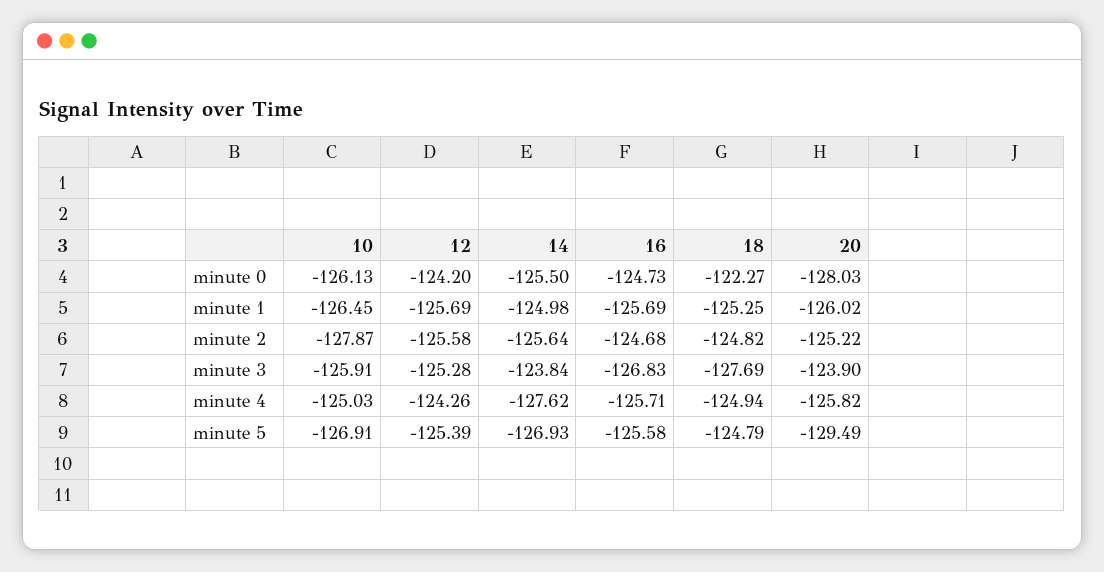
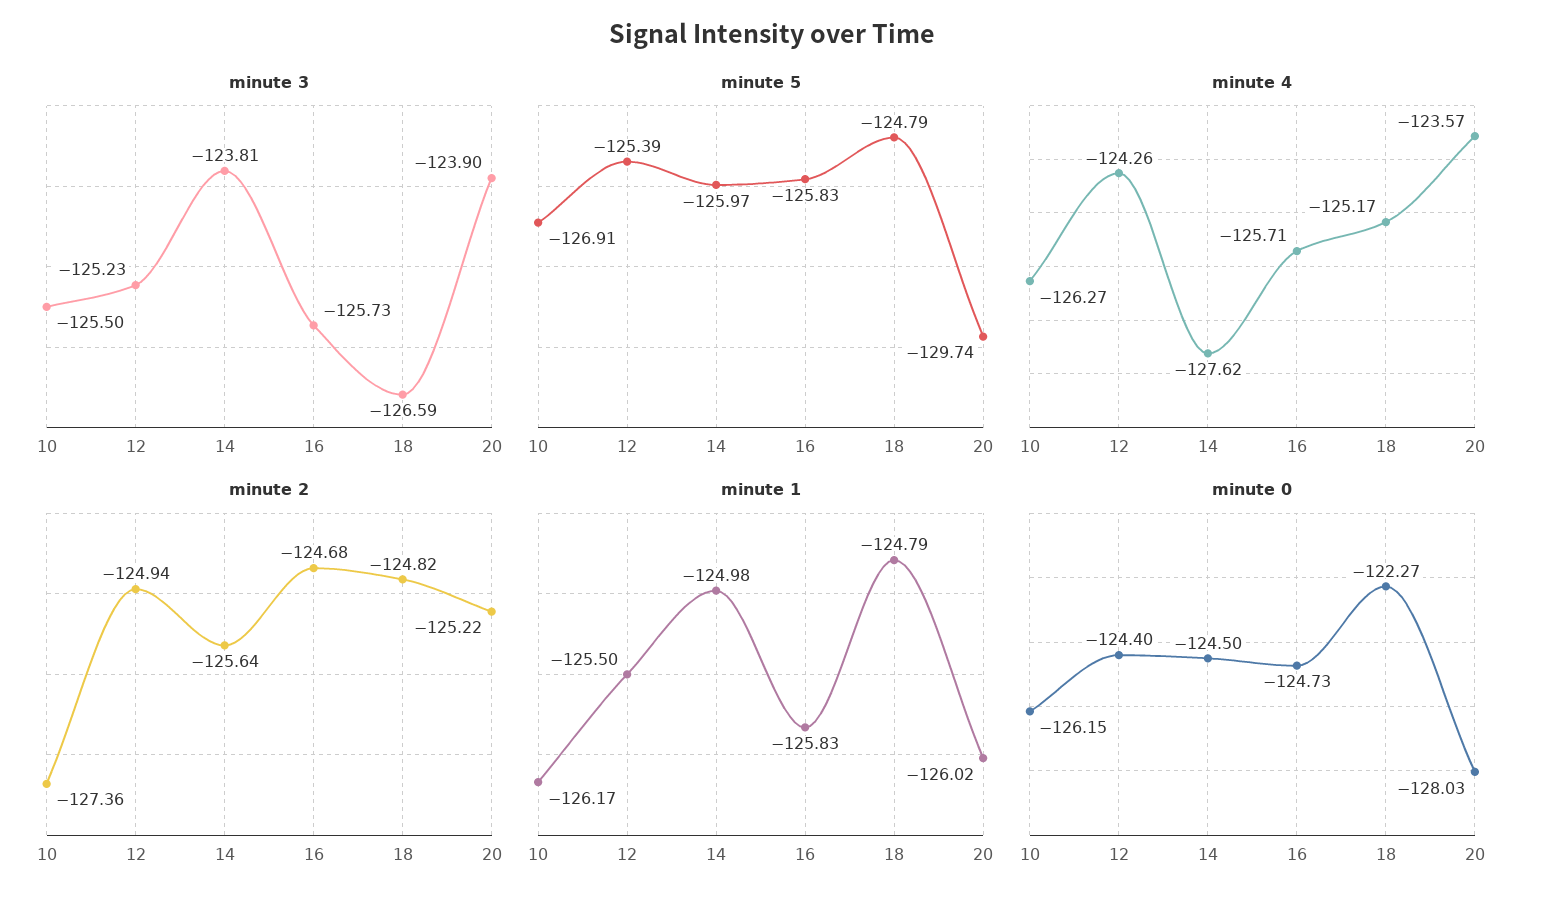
minute 0, 10: -126.13 -> -126.15
minute 0, 12: -124.2 -> -124.4
minute 0, 14: -125.5 -> -124.5
minute 1, 10: -126.45 -> -126.17
minute 1, 12: -125.69 -> -125.5
minute 1, 16: -125.69 -> -125.83
minute 1, 18: -125.25 -> -124.79
minute 2, 10: -127.87 -> -127.36
minute 2, 12: -125.58 -> -124.94
minute 3, 10: -125.91 -> -125.5
minute 3, 12: -125.28 -> -125.23
minute 3, 14: -123.84 -> -123.81
minute 3, 16: -126.83 -> -125.73
minute 3, 18: -127.69 -> -126.59
minute 4, 10: -125.03 -> -126.27
minute 4, 18: -124.94 -> -125.17
minute 4, 20: -125.82 -> -123.57
minute 5, 14: -126.93 -> -125.97
minute 5, 16: -125.58 -> -125.83
minute 5, 20: -129.49 -> -129.74

